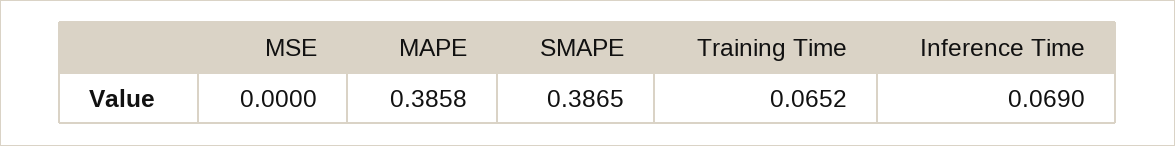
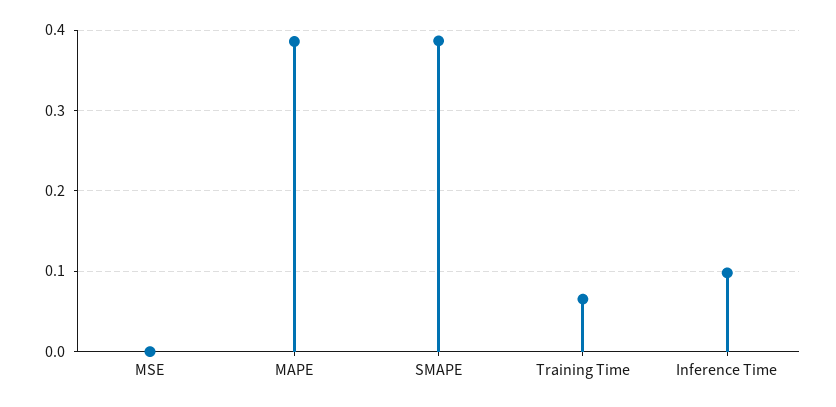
Inference Time: 0.069 -> 0.1

